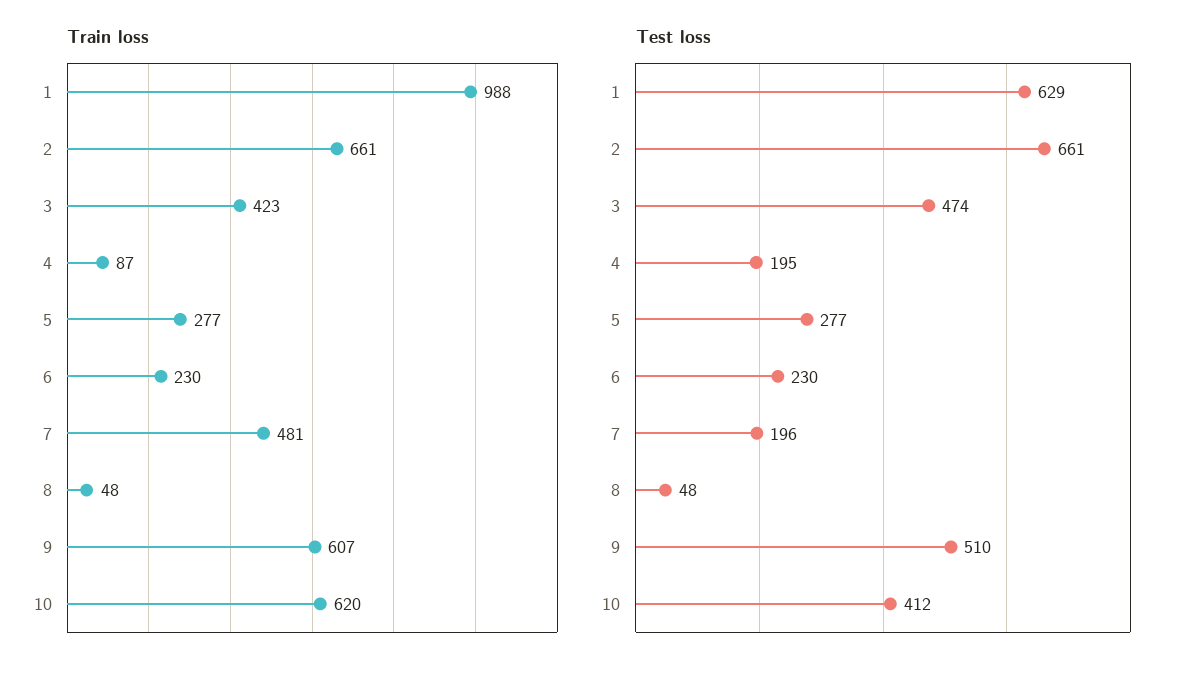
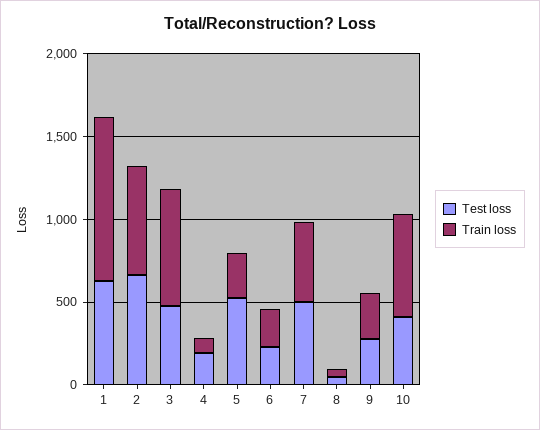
Train loss, 3: 423 -> 700
Train loss, 9: 607 -> 300
Test loss, 5: 277 -> 500
Test loss, 7: 196 -> 500
Test loss, 9: 510 -> 300

